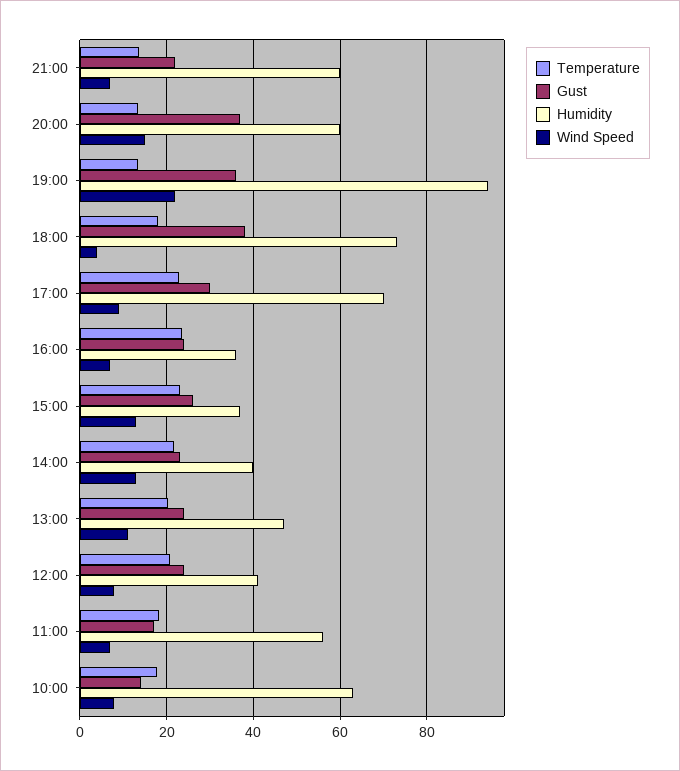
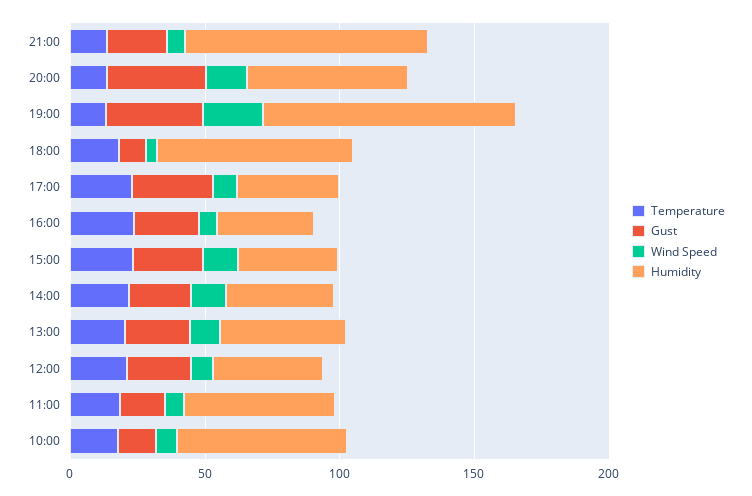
Humidity, 21:00: 60 -> 90
Gust, 18:00: 38 -> 10
Humidity, 17:00: 70 -> 40

